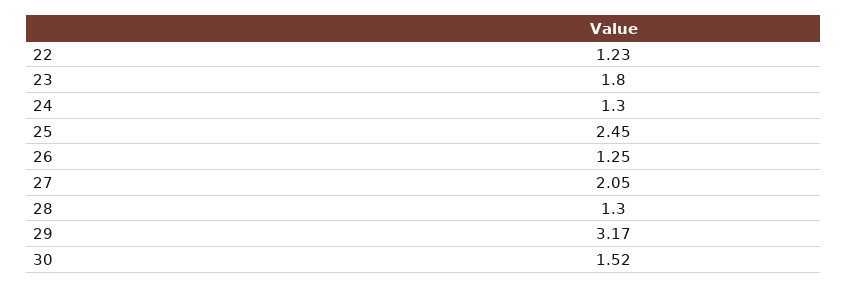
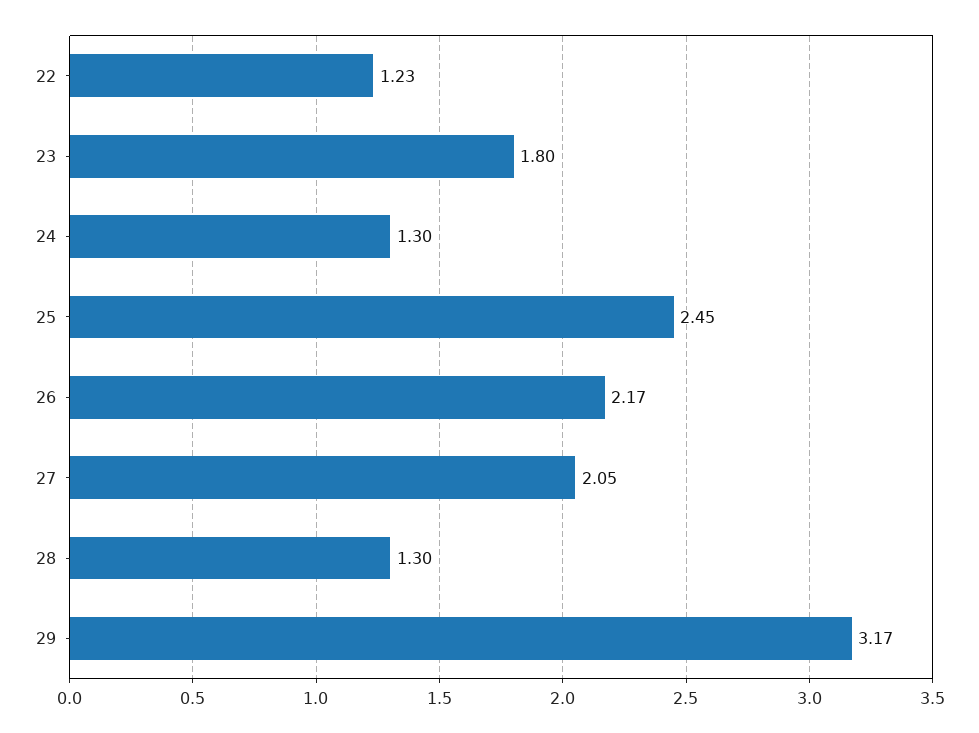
26: 1.25 -> 2.17
30: 1.52 -> none

